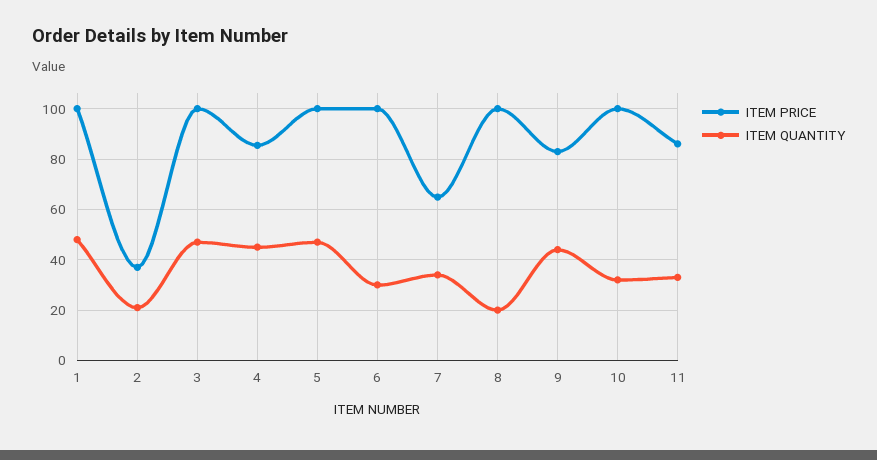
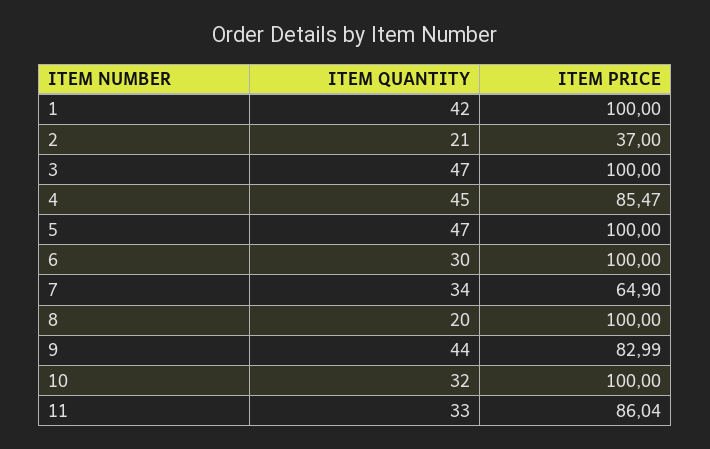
ITEM QUANTITY, 1: 47.5 -> 42

